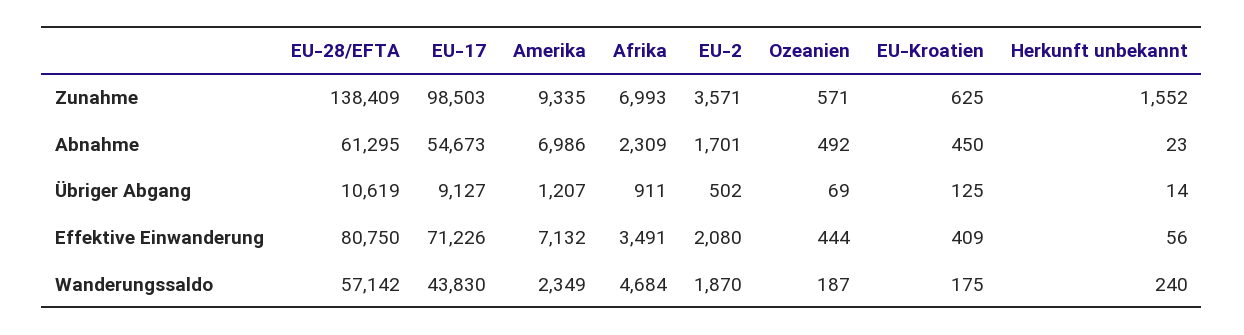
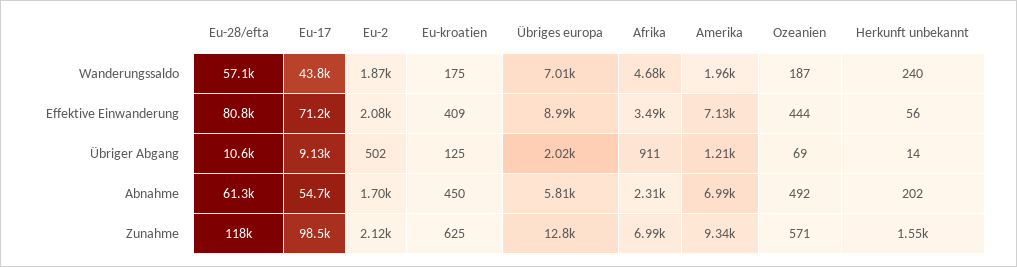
EU-28/EFTA, Zunahme: 138409 -> 118000
EU-2, Zunahme: 3571 -> 2120
Herkunft unbekannt, Abnahme: 23 -> 202
Amerika, Wanderungssaldo: 2349 -> 1960
Übriges europa, Wanderungssaldo: none -> 7010
Übriges europa, Effektive Einwanderung: none -> 8990
Übriges europa, Übriger Abgang: none -> 2020
Übriges europa, Abnahme: none -> 5810
Übriges europa, Zunahme: none -> 12800

